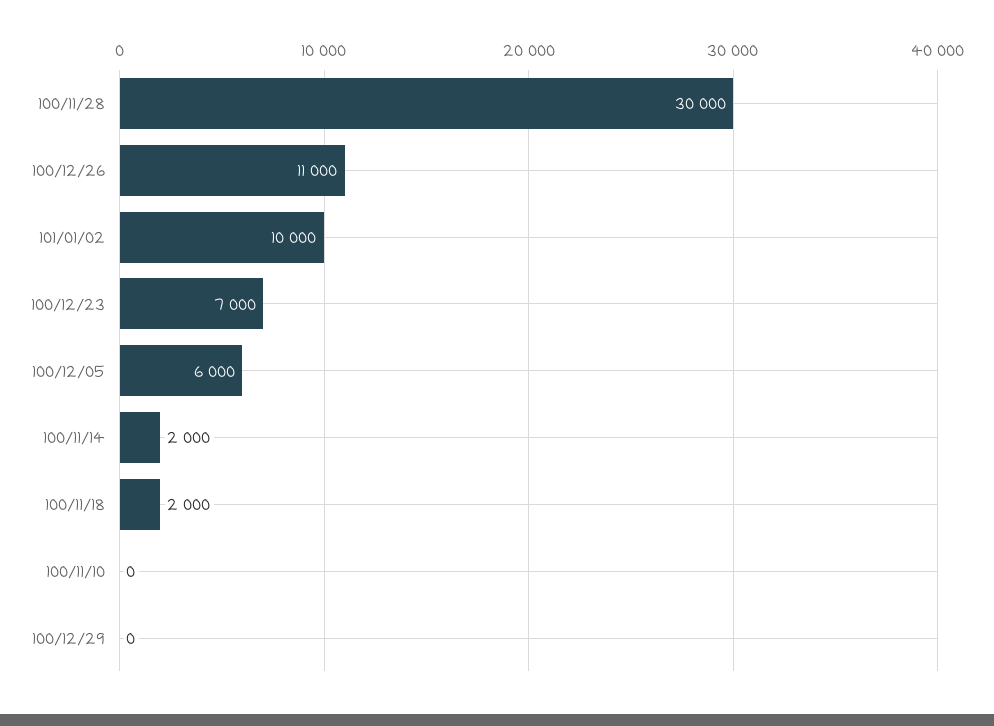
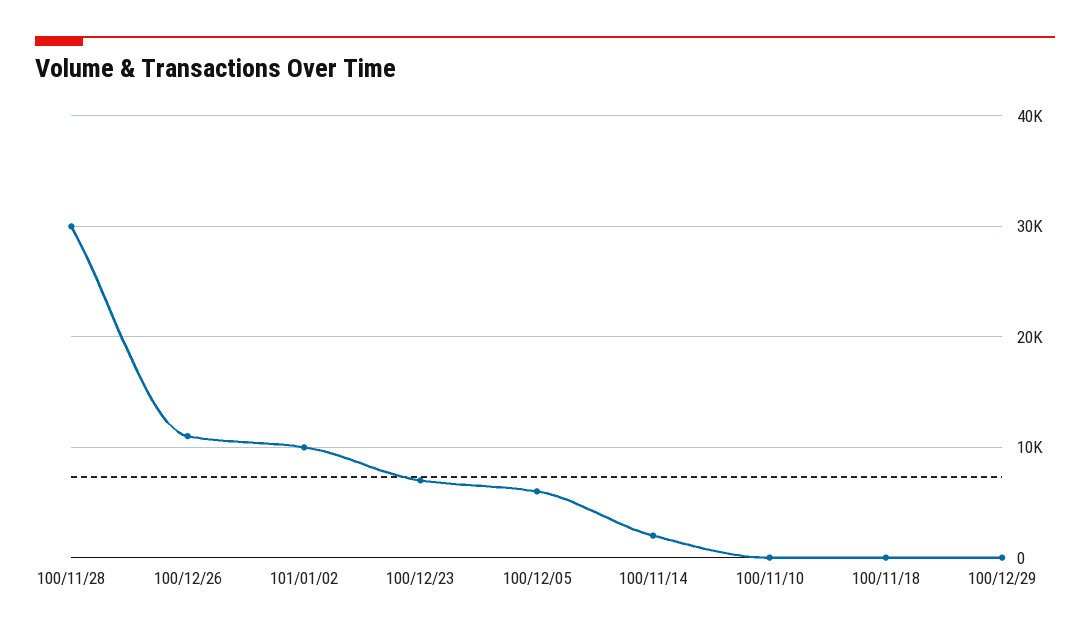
100/11/18: 2000 -> 0

